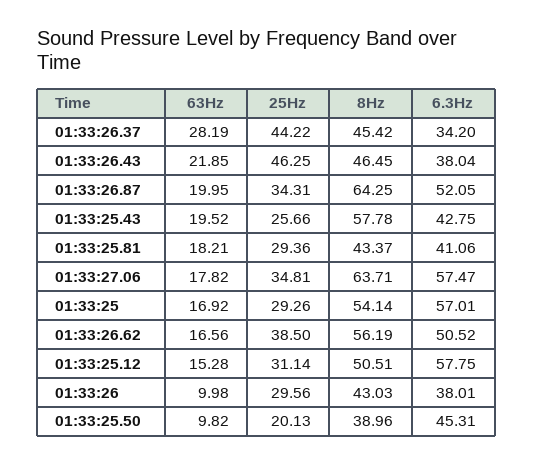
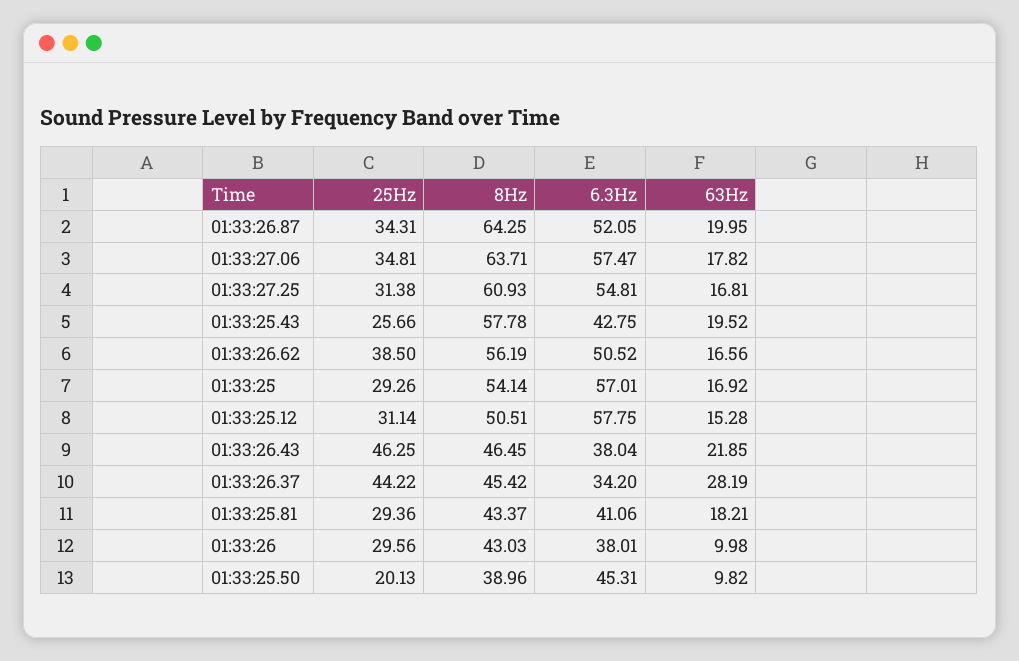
25Hz, 01:33:27.25: none -> 31.38
8Hz, 01:33:27.25: none -> 60.93
6.3Hz, 01:33:27.25: none -> 54.81
63Hz, 01:33:27.25: none -> 16.81

